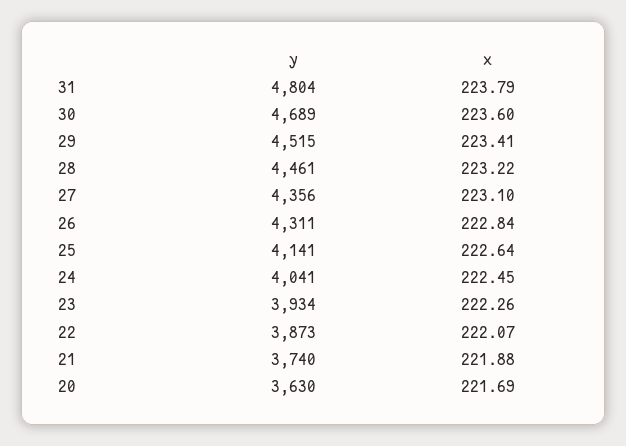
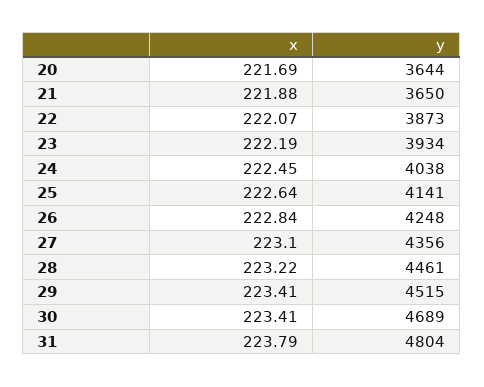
x, 30: 223.6 -> 223.41
y, 26: 4311 -> 4248
y, 24: 4041 -> 4038
x, 23: 222.26 -> 222.19
y, 21: 3740 -> 3650
y, 20: 3630 -> 3644

